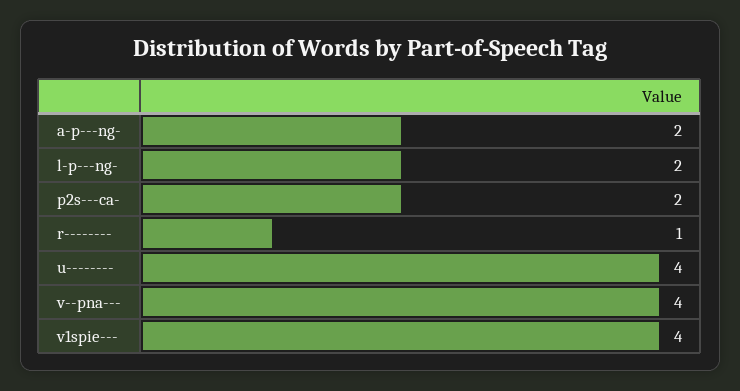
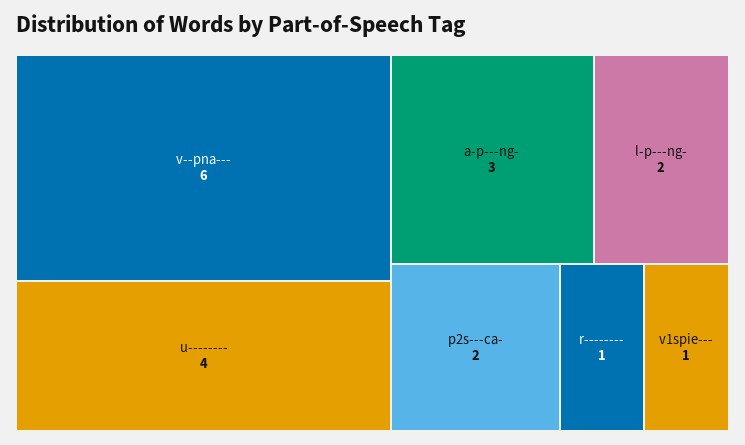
a-p---ng-: 2 -> 3
v--pna---: 4 -> 6
v1spie---: 4 -> 1

